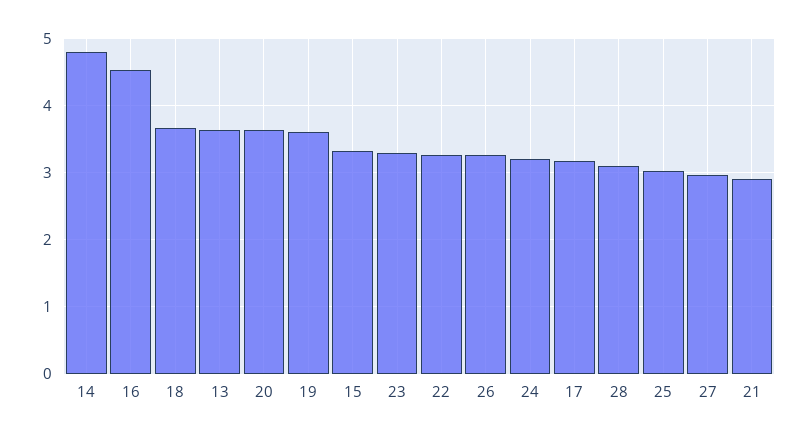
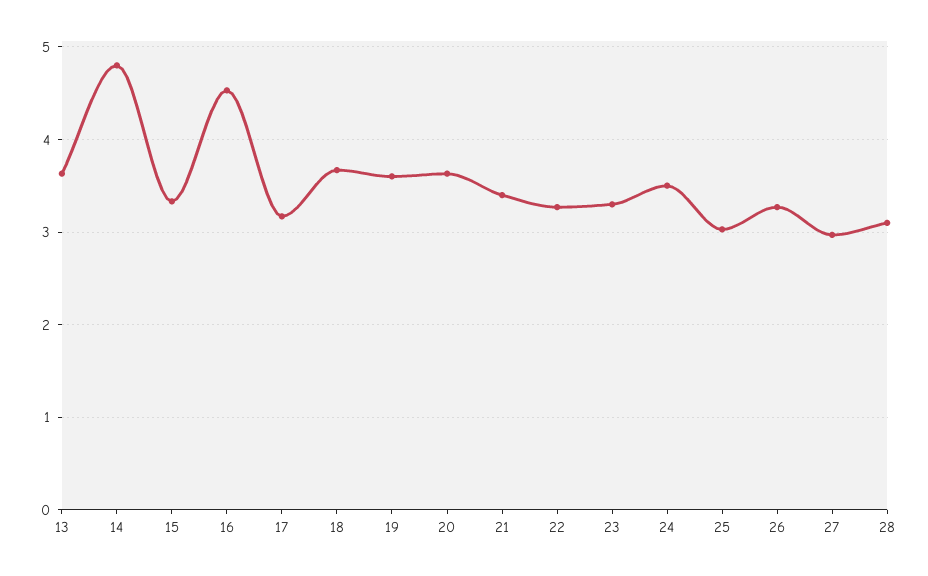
24: 3.2 -> 3.5
21: 2.9 -> 3.4

